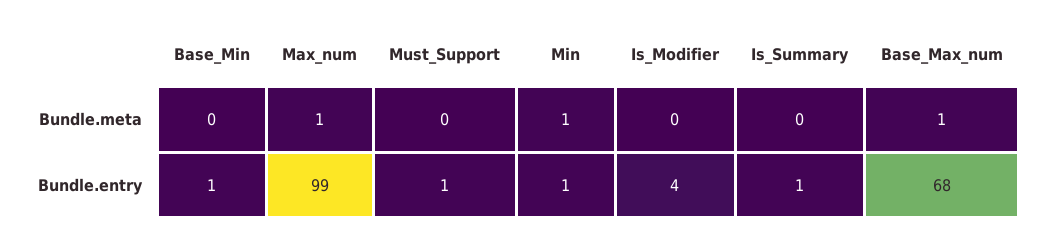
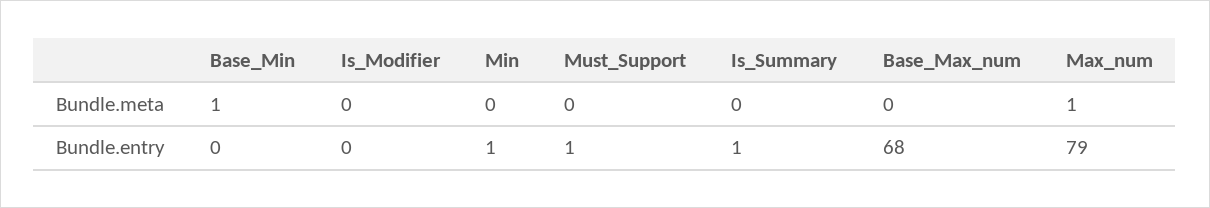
Base_Min, Bundle.meta: 0 -> 1
Min, Bundle.meta: 1 -> 0
Base_Max_num, Bundle.meta: 1 -> 0
Base_Min, Bundle.entry: 1 -> 0
Max_num, Bundle.entry: 99 -> 79
Is_Modifier, Bundle.entry: 4 -> 0

